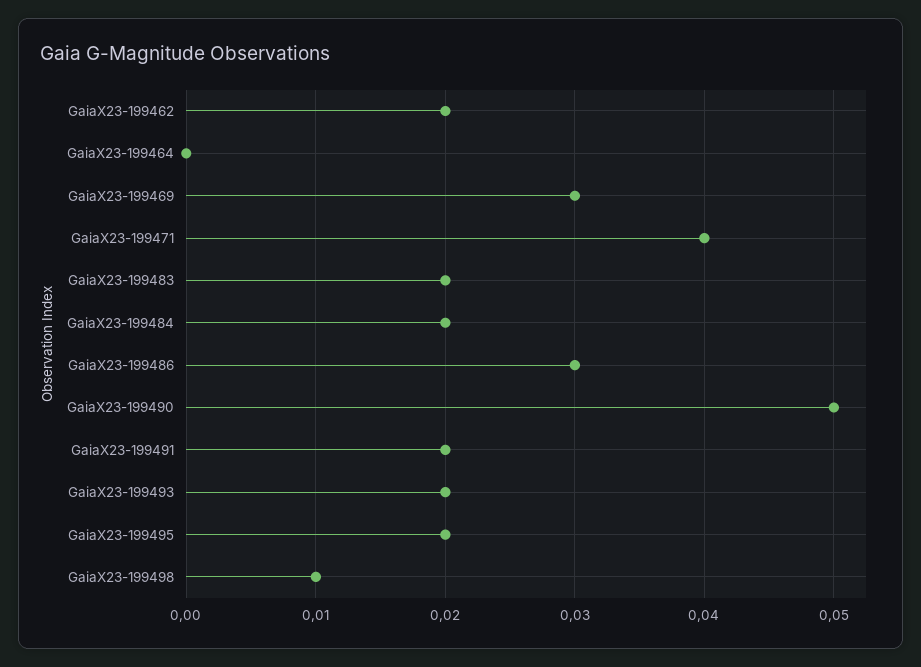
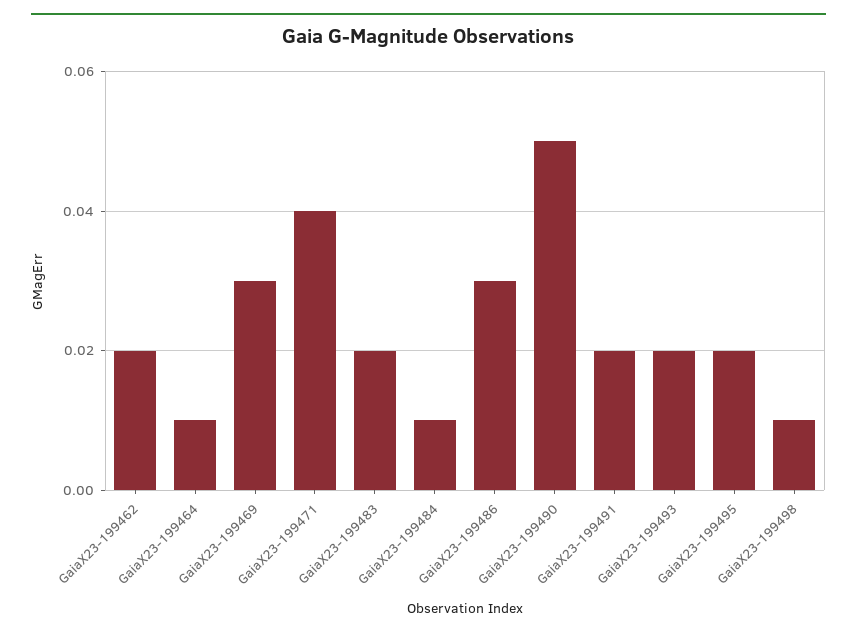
GaiaX23-199464: 0 -> 0.01
GaiaX23-199484: 0.02 -> 0.01

